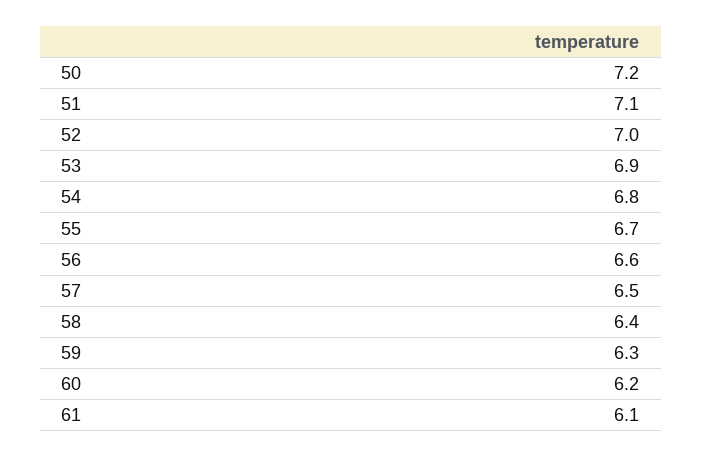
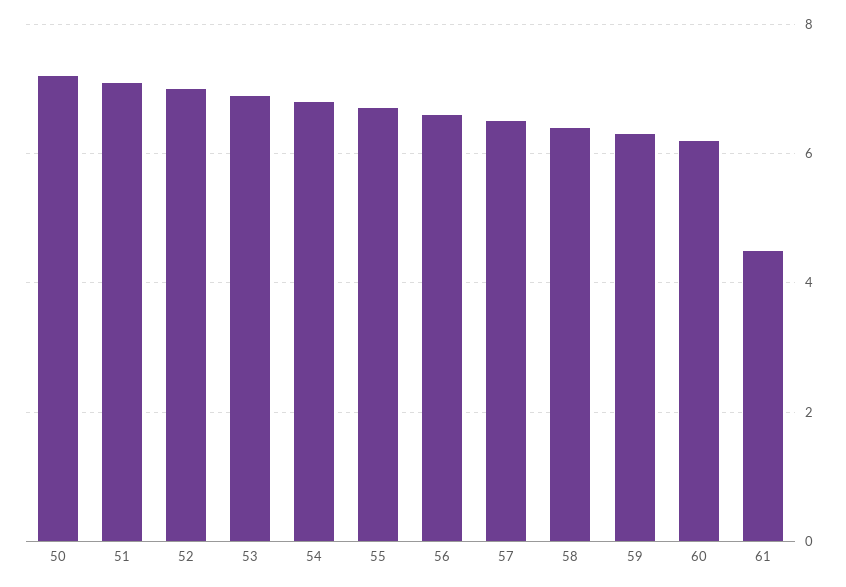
61: 6.1 -> 4.5

